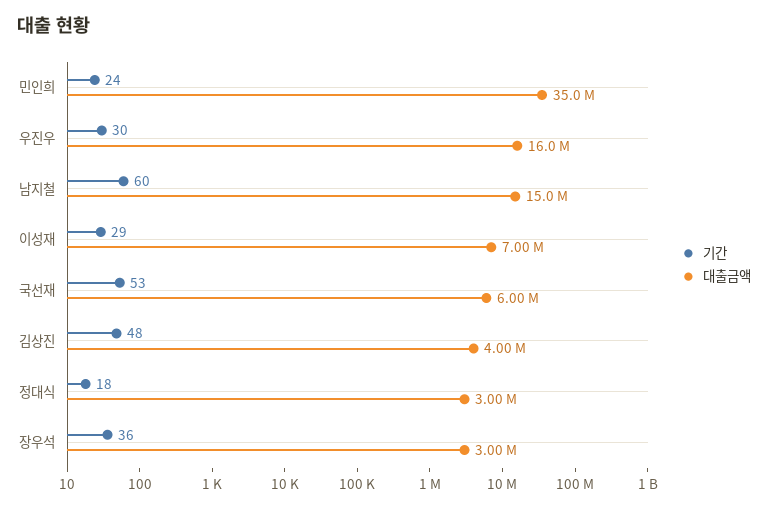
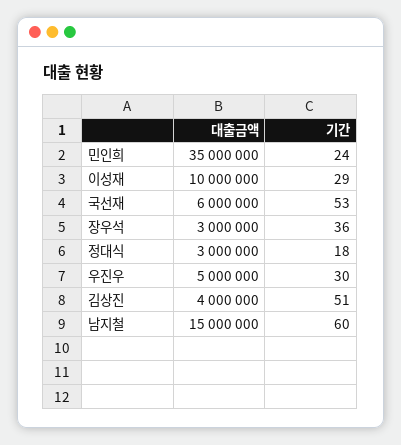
대출금액, 우진우: 16000000 -> 5000000
대출금액, 이성재: 7000000 -> 10000000
기간, 김상진: 48 -> 51

